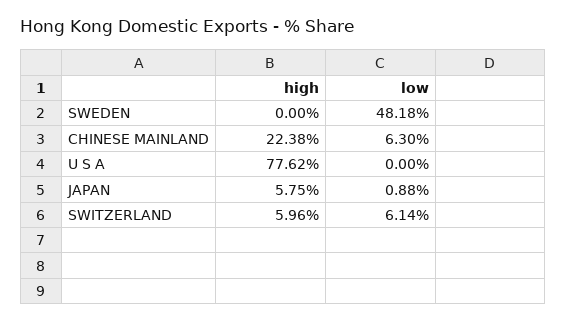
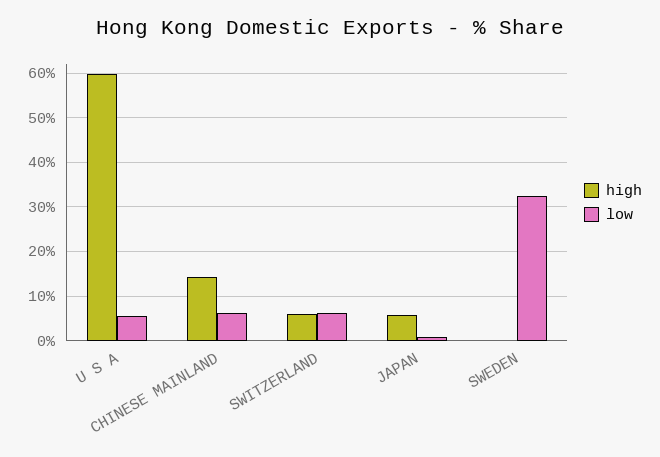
low, SWEDEN: 48.18 -> 32
high, CHINESE MAINLAND: 22.38 -> 14
high, U S A: 77.62 -> 60
low, U S A: 0 -> 6

